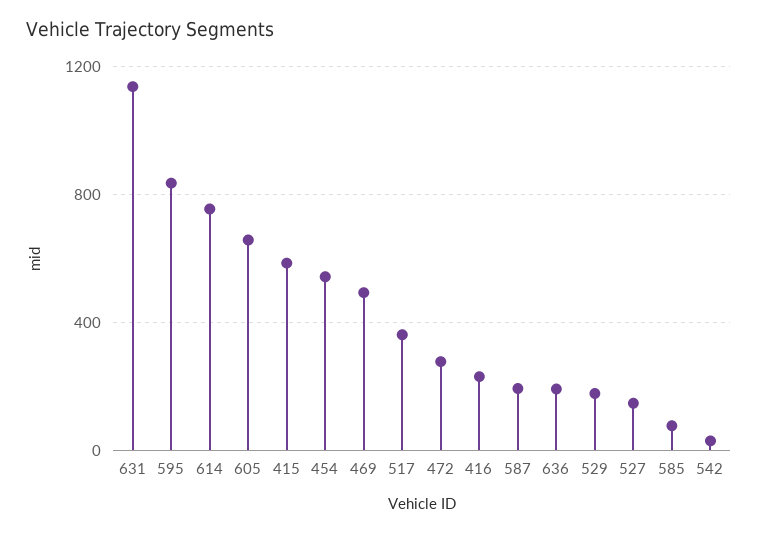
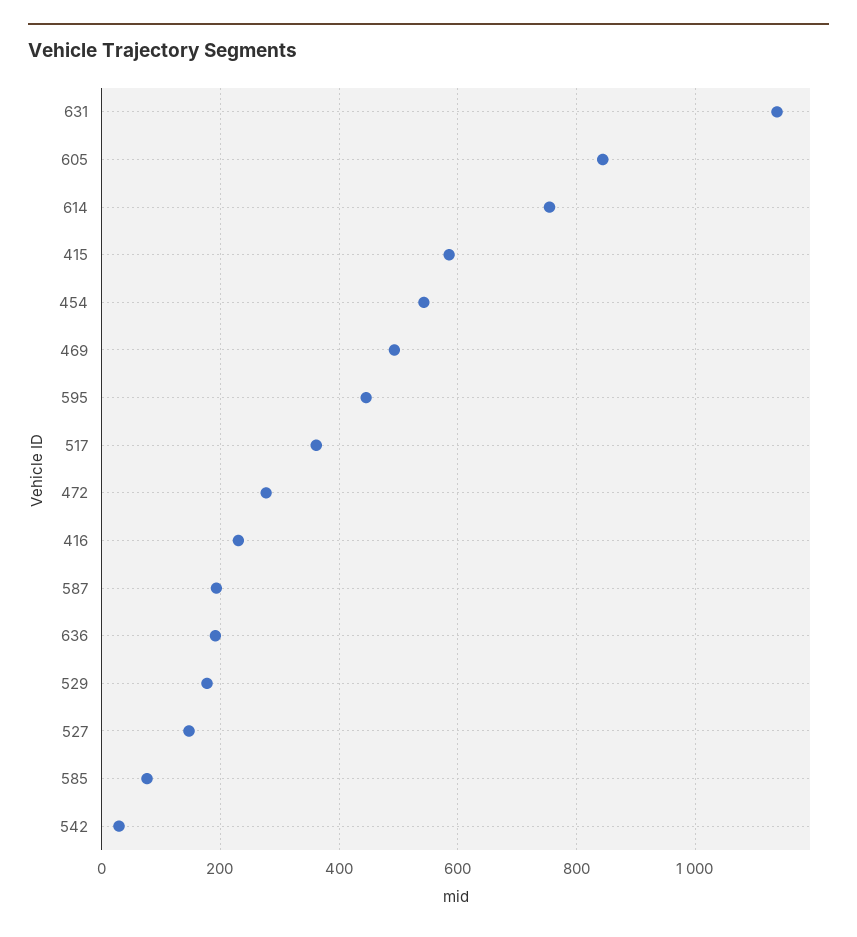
595: 850 -> 440
605: 650 -> 840

